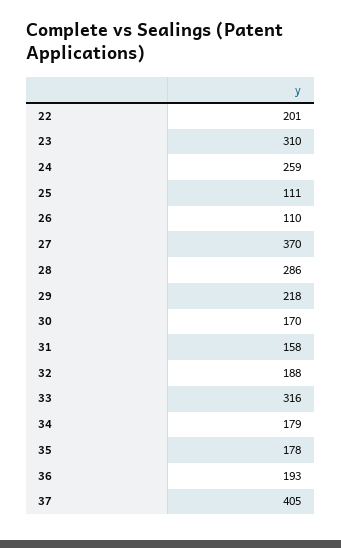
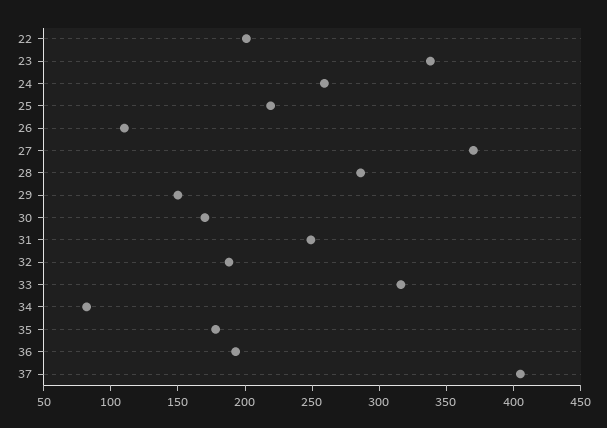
23: 310 -> 340
25: 111 -> 220
29: 218 -> 150
31: 158 -> 250
34: 179 -> 80

